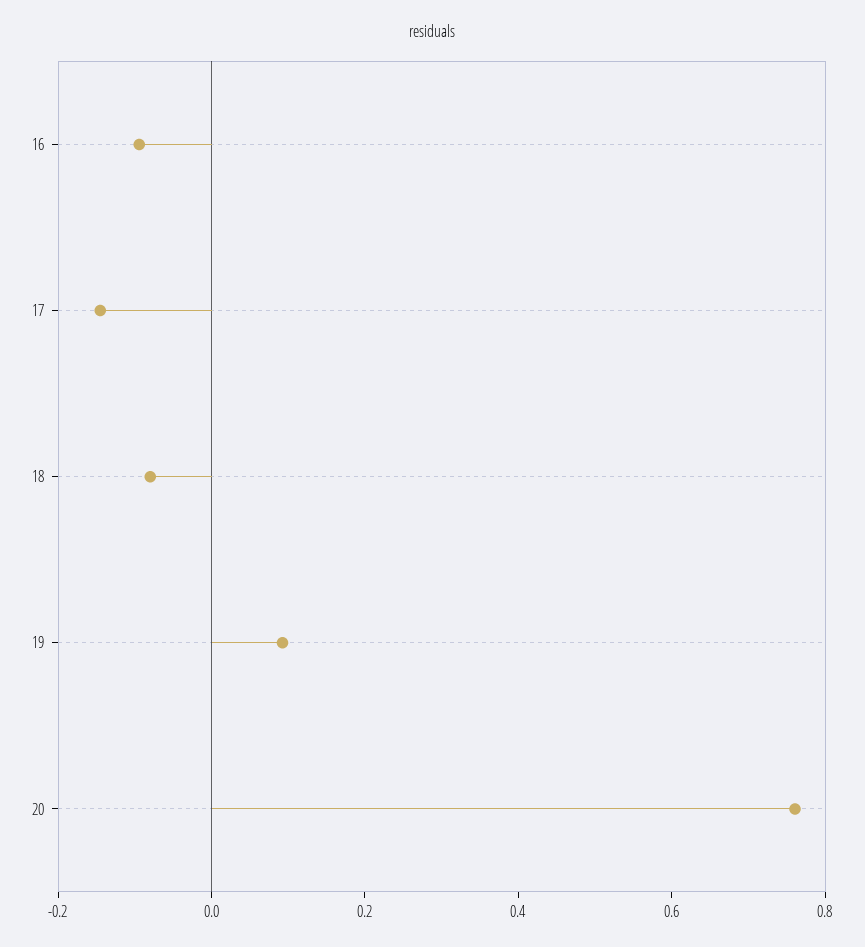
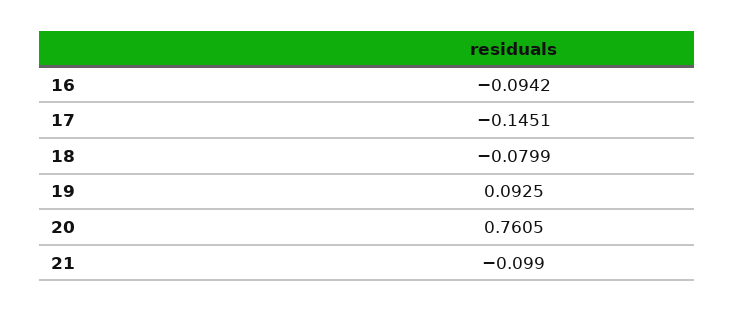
21: none -> -0.099

